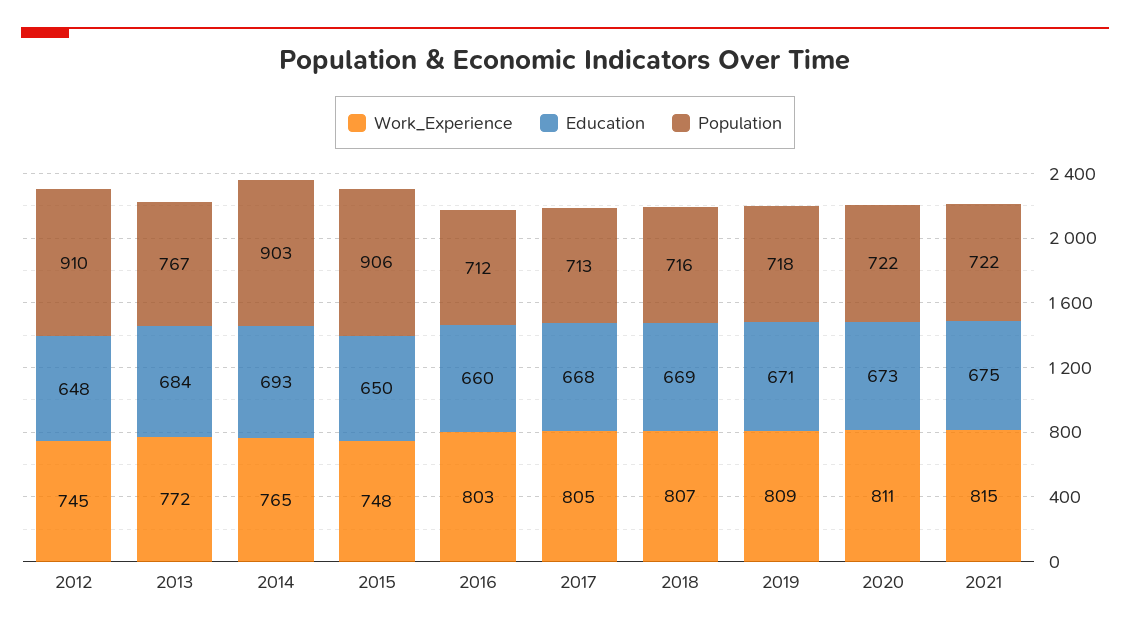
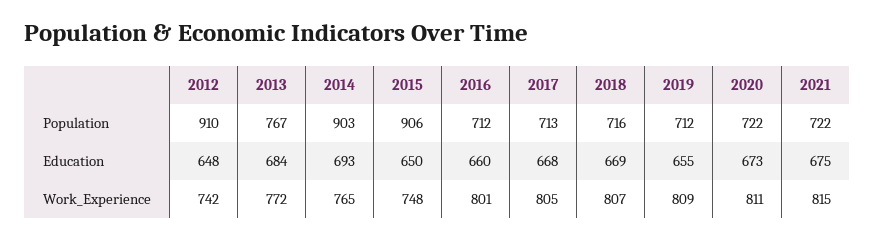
Work_Experience, 2012: 745 -> 742
Work_Experience, 2016: 803 -> 801
Education, 2019: 671 -> 655
Population, 2019: 718 -> 712

